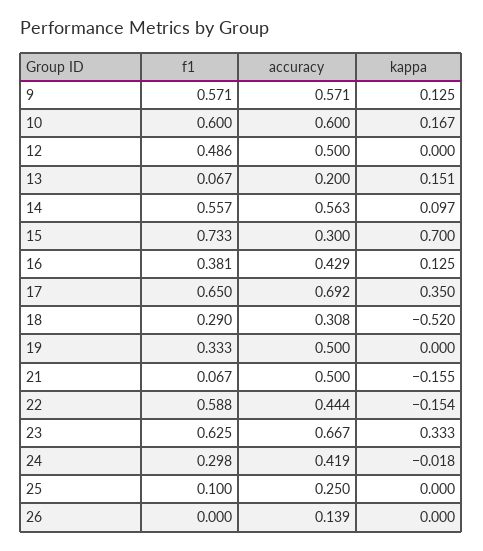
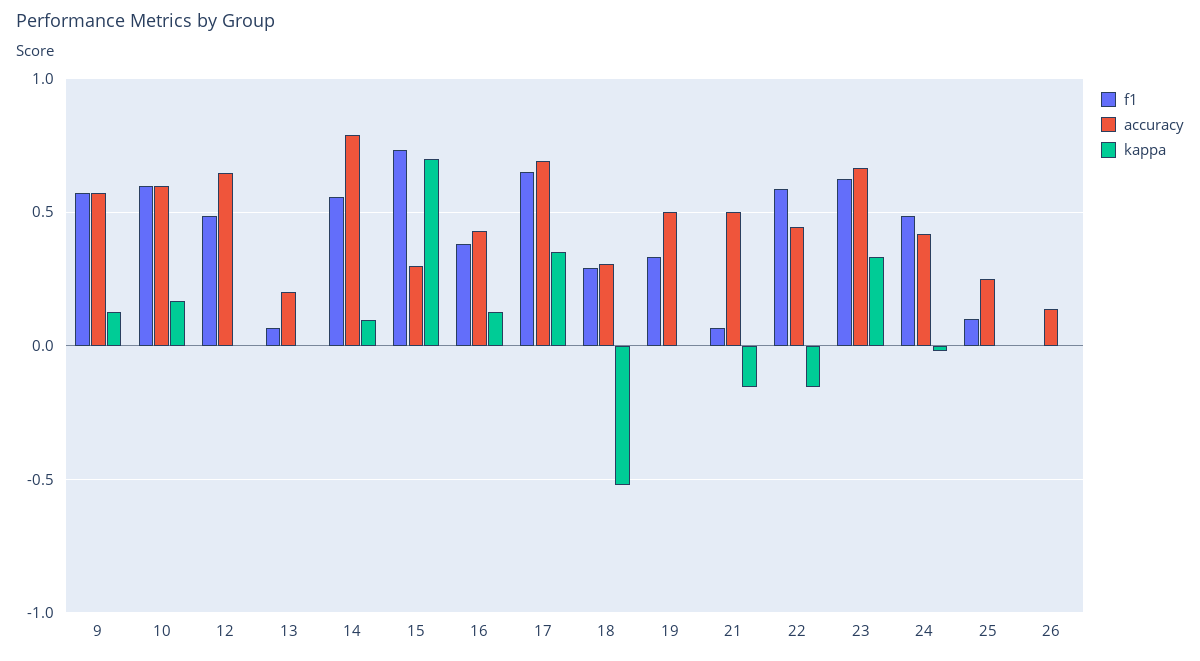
accuracy, 12: 0.5 -> 0.65
kappa, 13: 0.151 -> 0
accuracy, 14: 0.563 -> 0.8
f1, 24: 0.298 -> 0.5

